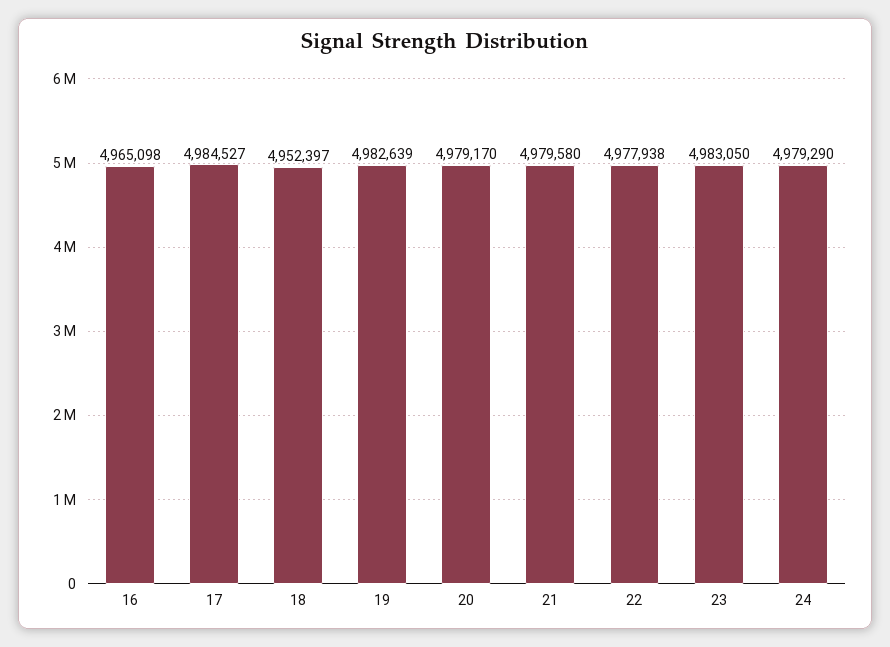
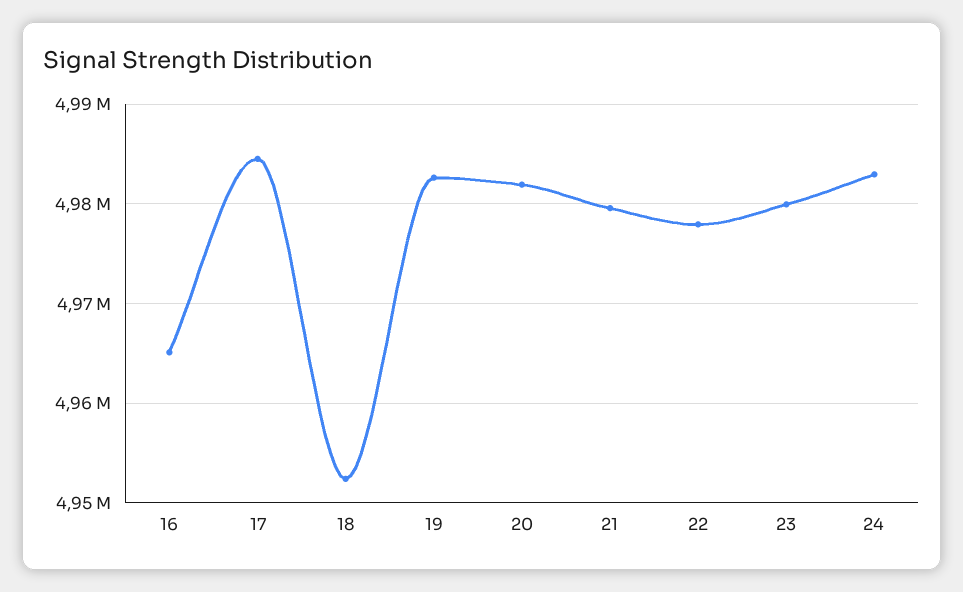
20: 4979170 -> 4982000
23: 4983050 -> 4980000
24: 4979290 -> 4983000

